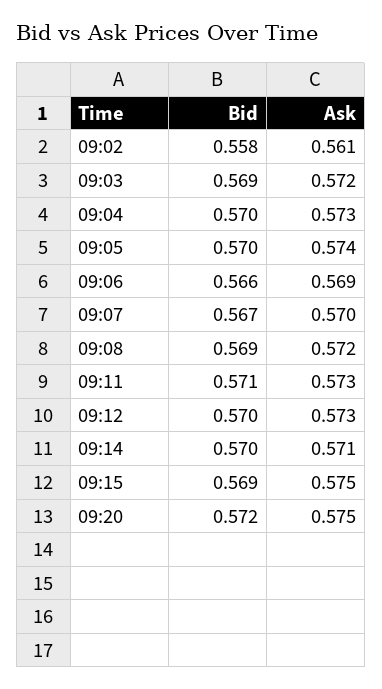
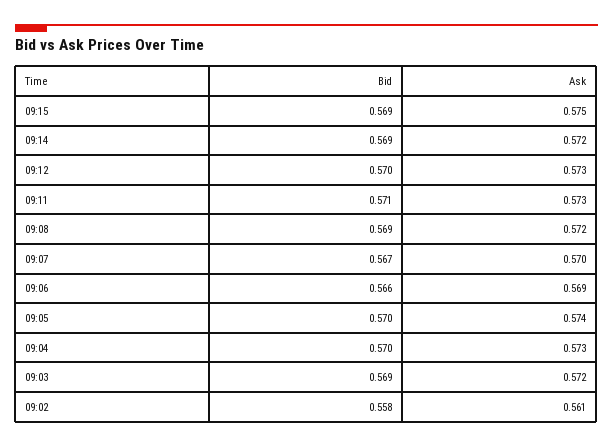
Bid, 09:14: 0.57 -> 0.569
Ask, 09:14: 0.571 -> 0.572
Bid, 09:20: 0.572 -> none
Ask, 09:20: 0.575 -> none

